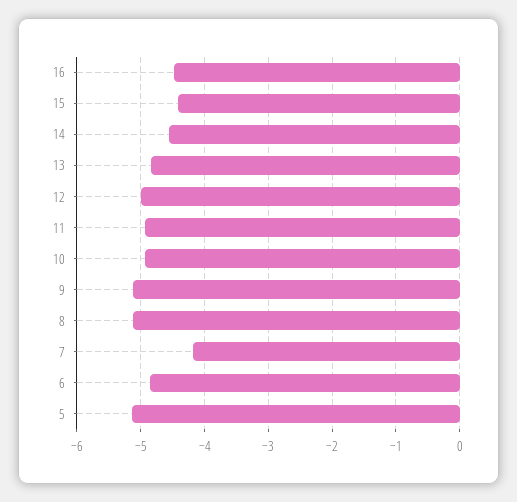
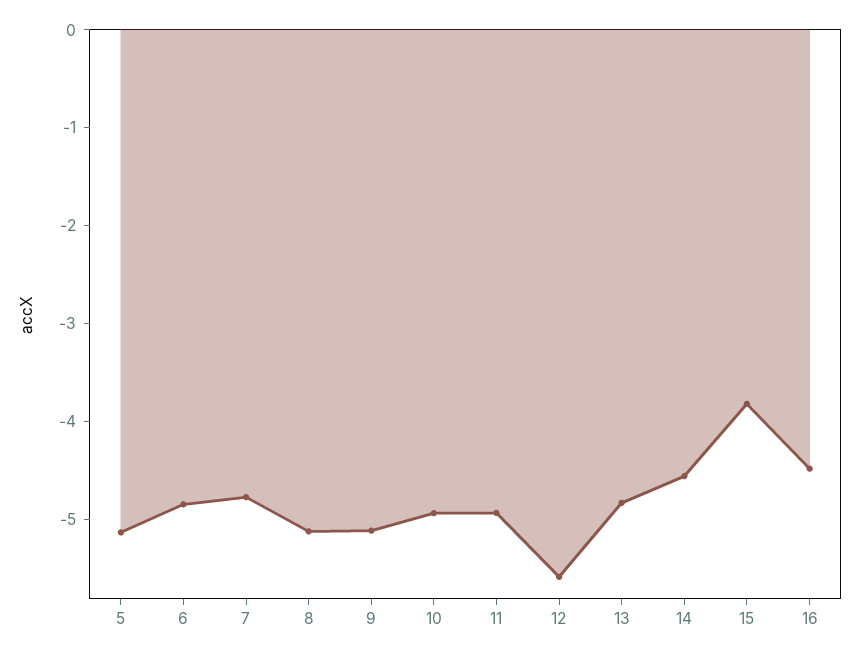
15: -4.4 -> -3.8
12: -5 -> -5.6
7: -4.2 -> -4.8

